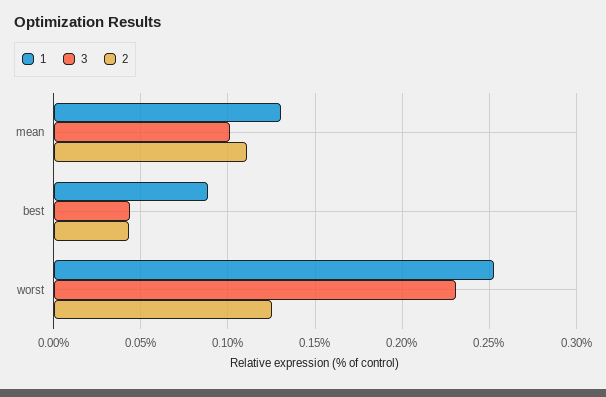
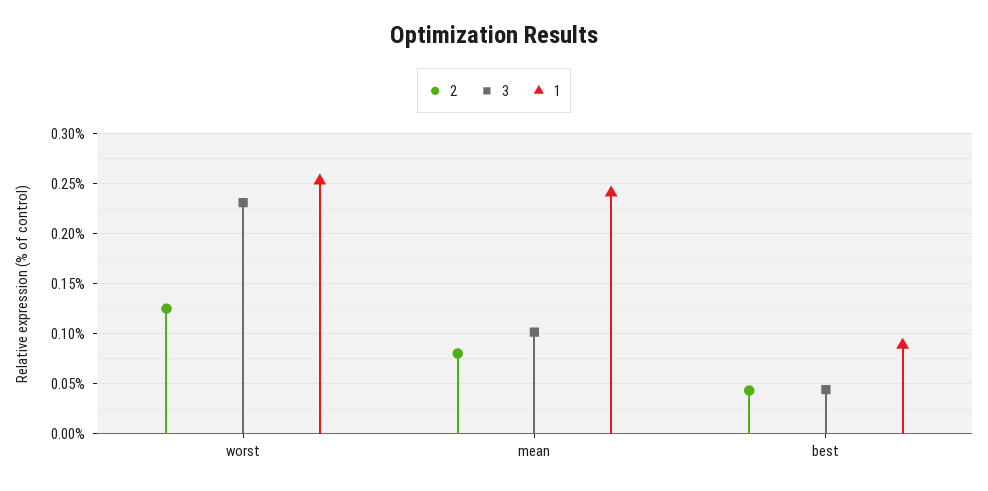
1, mean: 0.13 -> 0.24
2, mean: 0.11 -> 0.08

